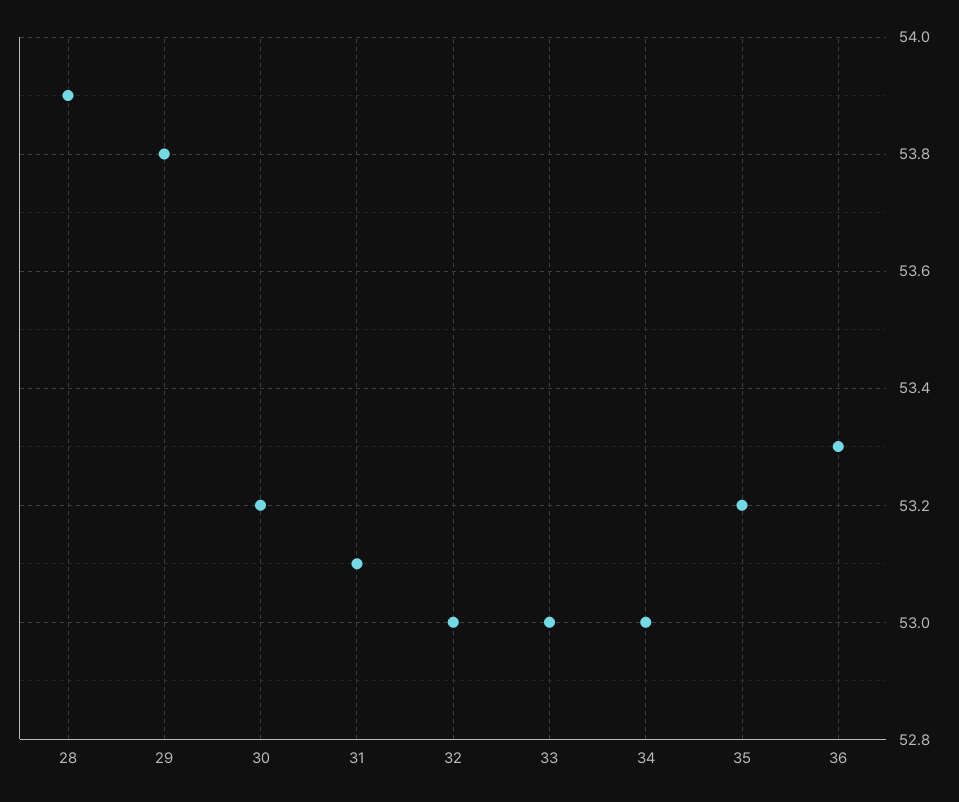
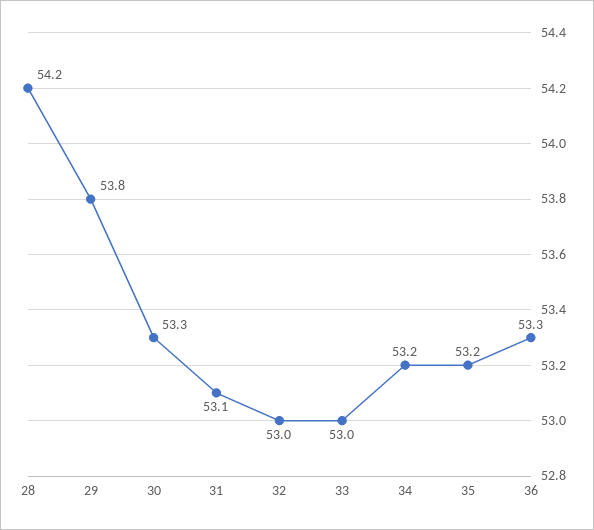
28: 53.9 -> 54.2
30: 53.2 -> 53.3
34: 53 -> 53.2

